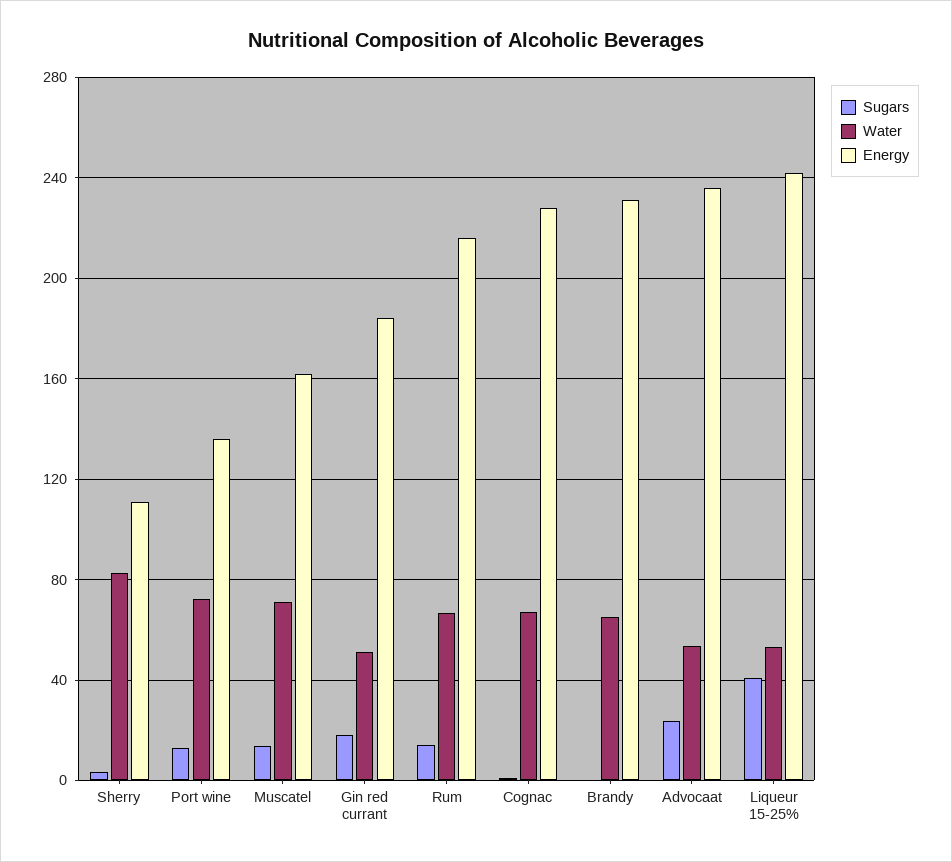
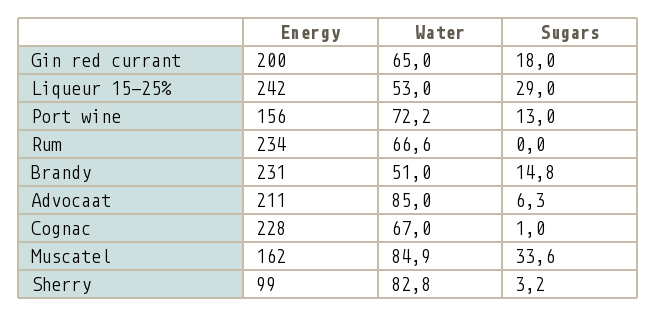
Energy, Sherry: 110 -> 99
Energy, Port wine: 135 -> 156
Sugars, Muscatel: 15 -> 33.6
Water, Muscatel: 70 -> 84.9
Water, Gin red currant: 50 -> 65
Energy, Gin red currant: 185 -> 200
Sugars, Rum: 15 -> 0
Energy, Rum: 215 -> 234
Sugars, Brandy: 0 -> 14.8
Water, Brandy: 65 -> 51
Sugars, Advocaat: 25 -> 6.3
Water, Advocaat: 55 -> 85
Energy, Advocaat: 235 -> 211
Sugars, Liqueur 15-25%: 40 -> 29

